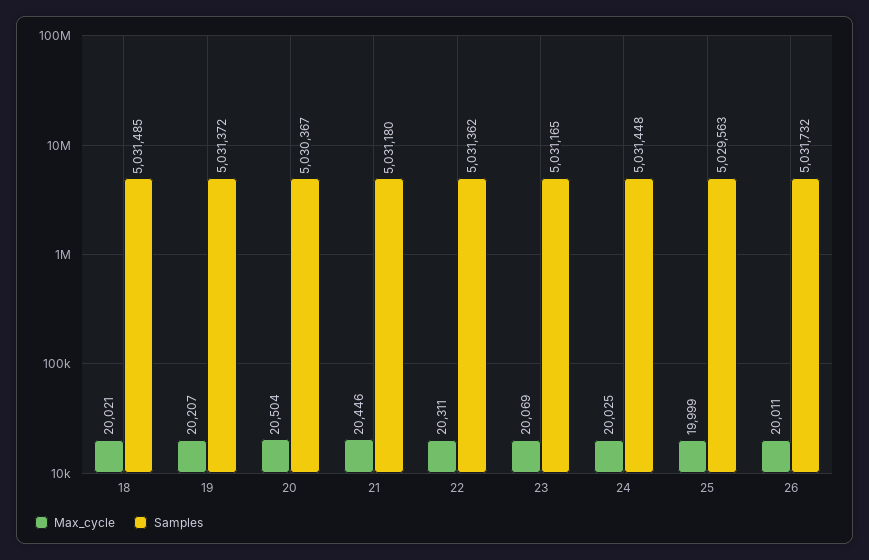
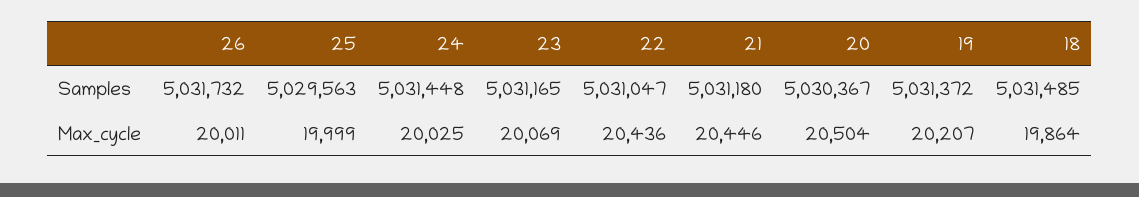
Max_cycle, 18: 20021 -> 19864
Max_cycle, 22: 20311 -> 20436
Samples, 22: 5031362 -> 5031047

